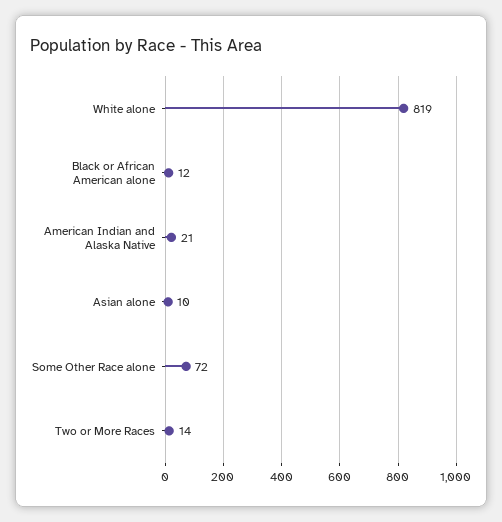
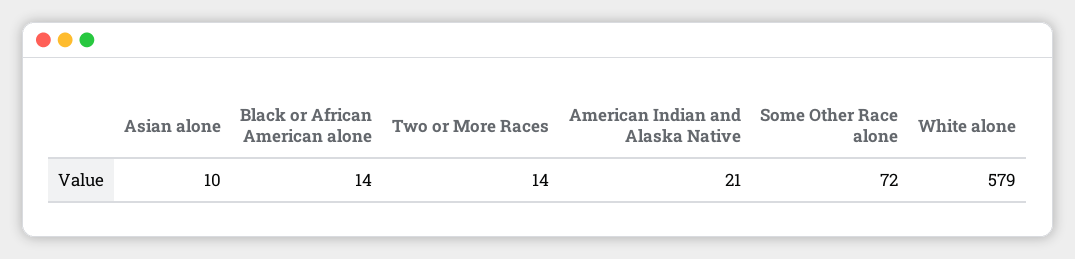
White alone: 819 -> 579
Black or African American alone: 12 -> 14

